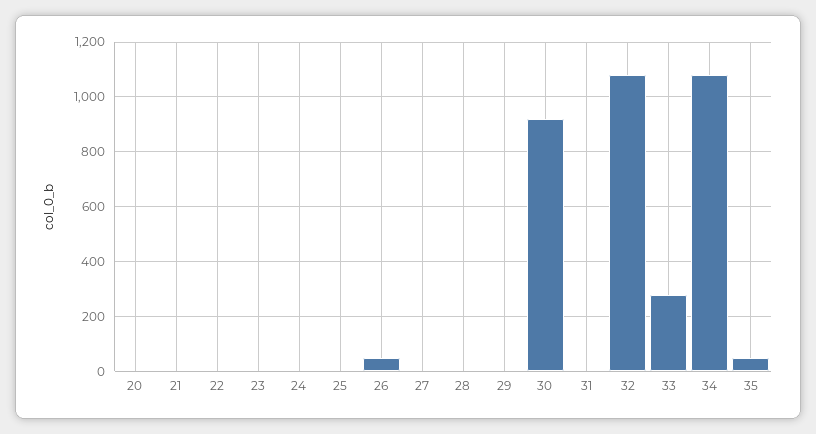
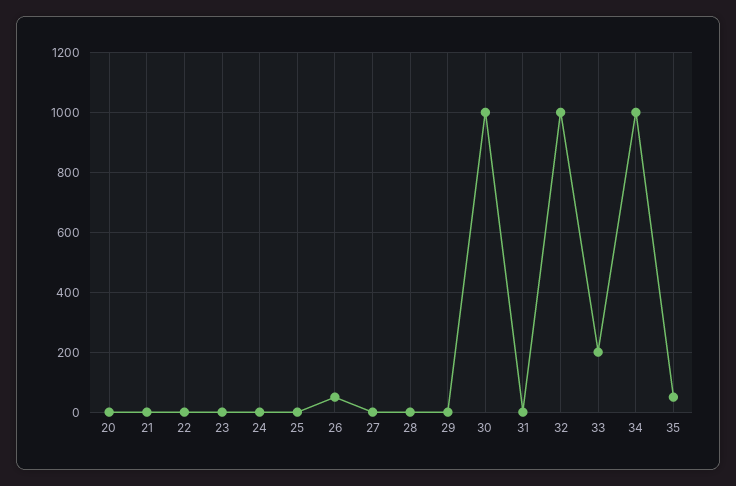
30: 925 -> 1000
32: 1075 -> 1000
33: 275 -> 200
34: 1075 -> 1000

